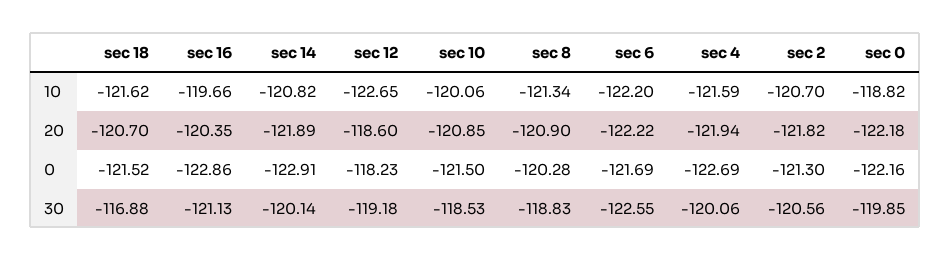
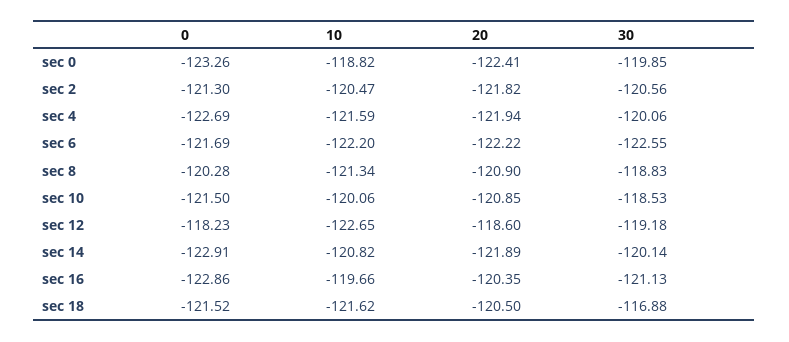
sec 2, 10: -120.7 -> -120.47
sec 18, 20: -120.7 -> -120.5
sec 0, 20: -122.18 -> -122.41
sec 0, 0: -122.16 -> -123.26

